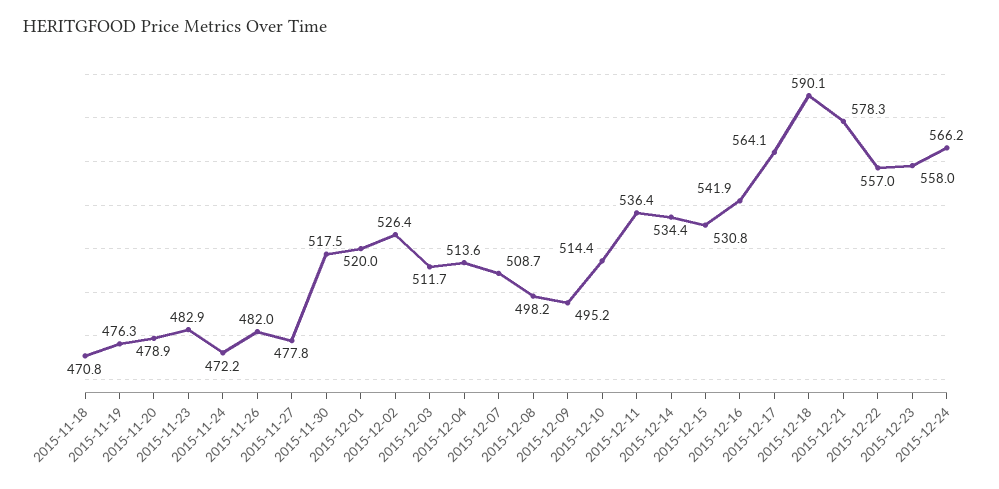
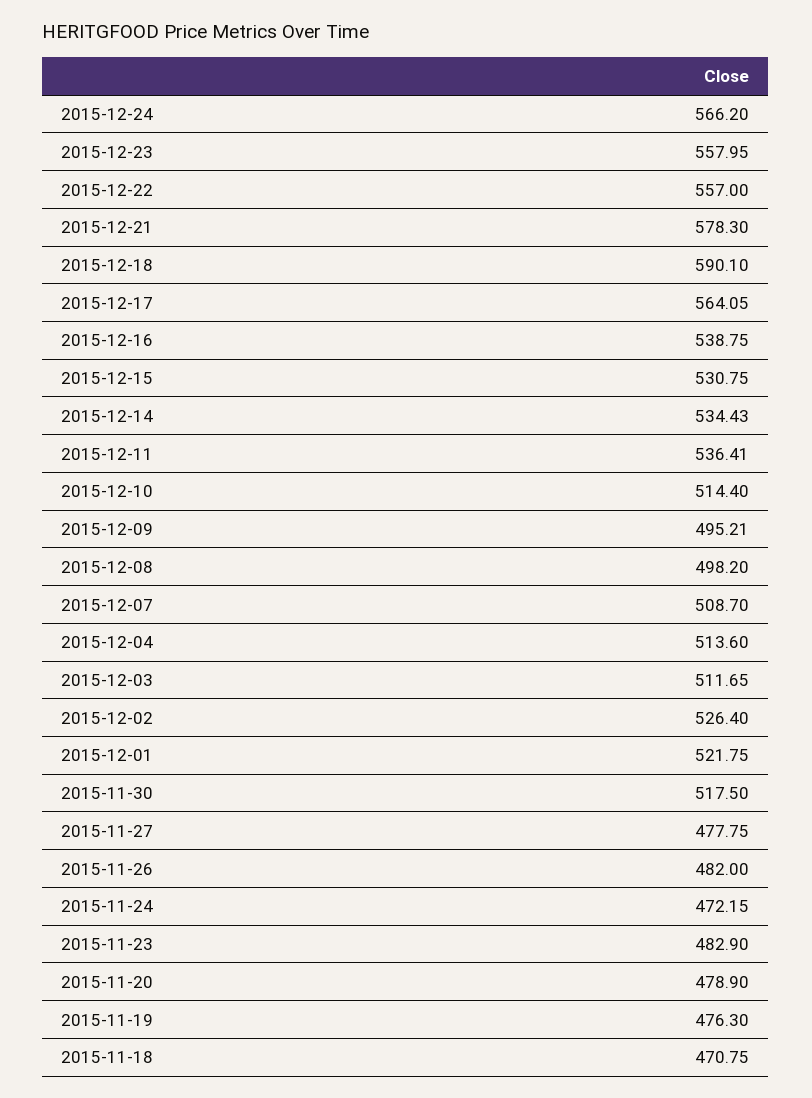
2015-12-01: 520 -> 521.75
2015-12-16: 541.9 -> 538.75

